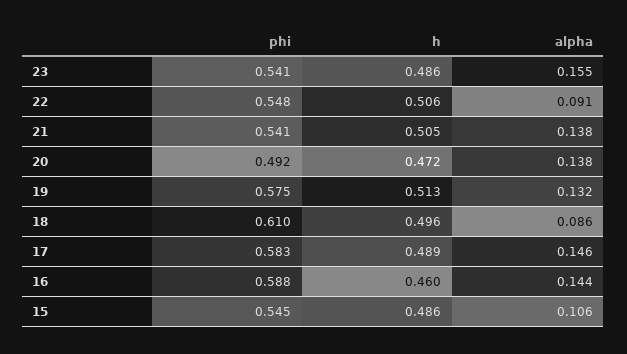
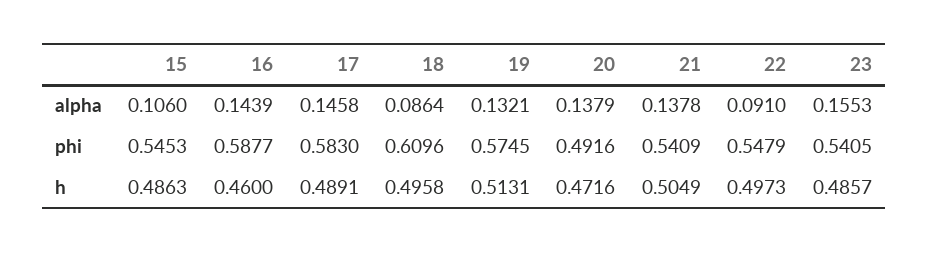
h, 22: 0.506 -> 0.4973

